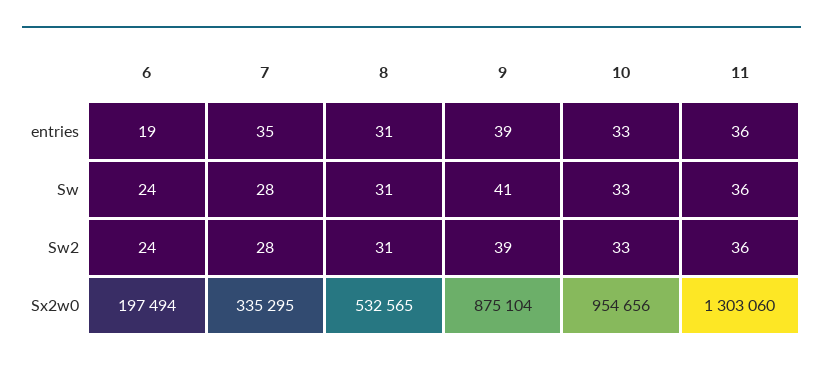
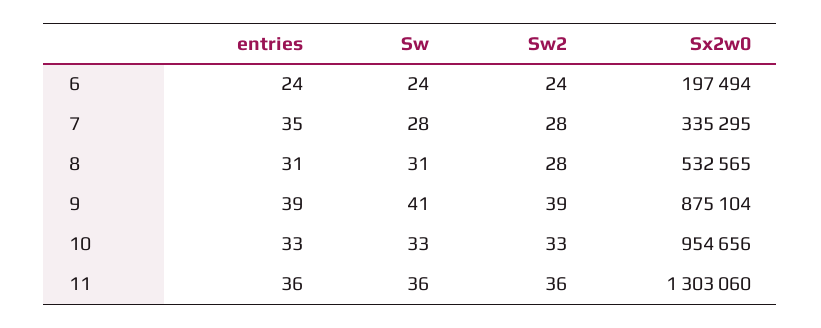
6, entries: 19 -> 24
8, Sw2: 31 -> 28

